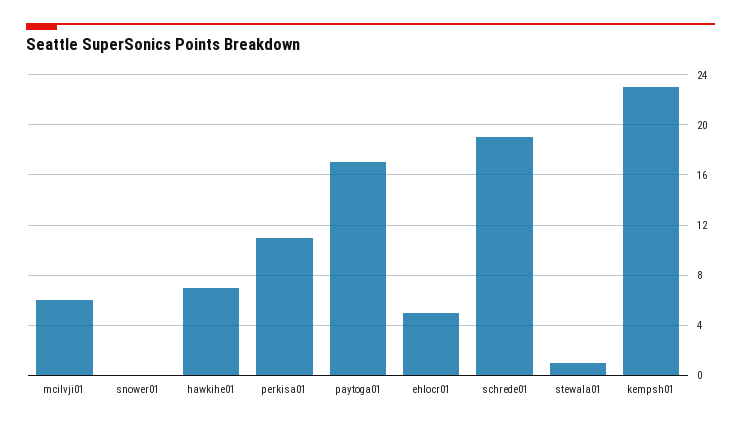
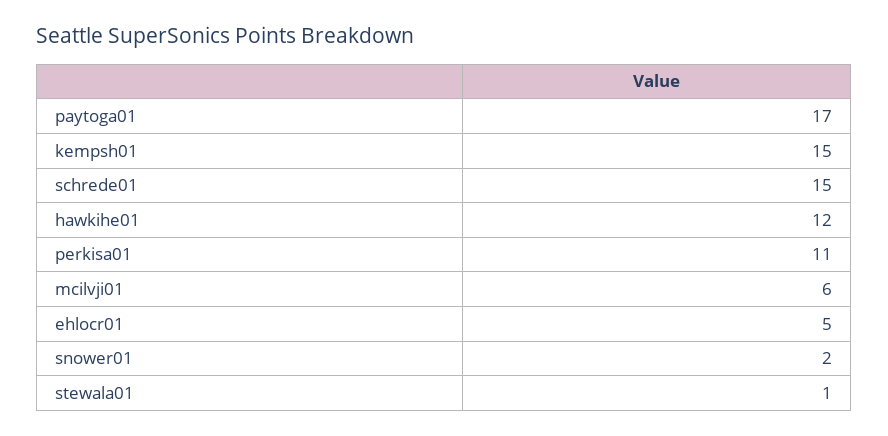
snower01: 0 -> 2
hawkihe01: 7 -> 12
schrede01: 19 -> 15
kempsh01: 23 -> 15

